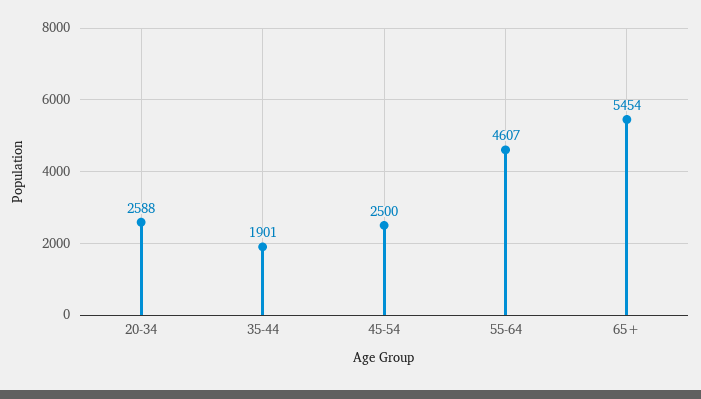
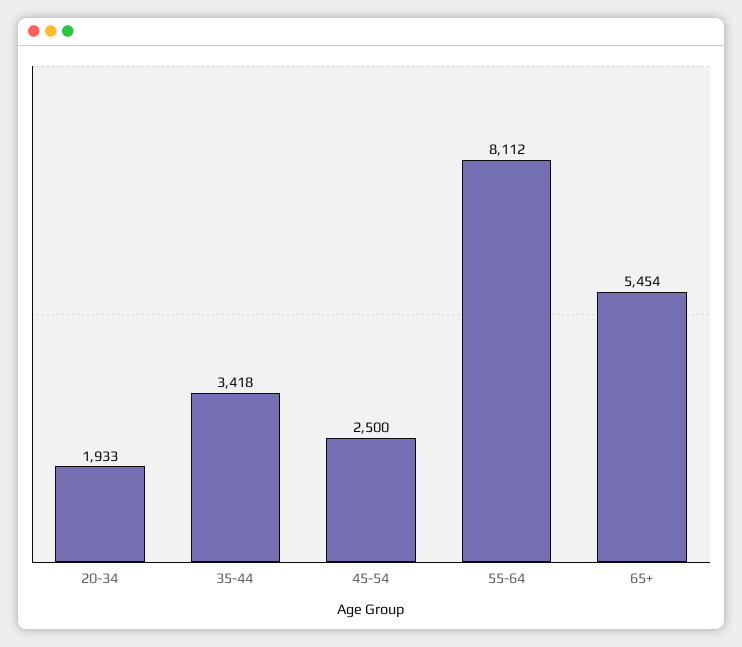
20-34: 2588 -> 1933
35-44: 1901 -> 3418
55-64: 4607 -> 8112

